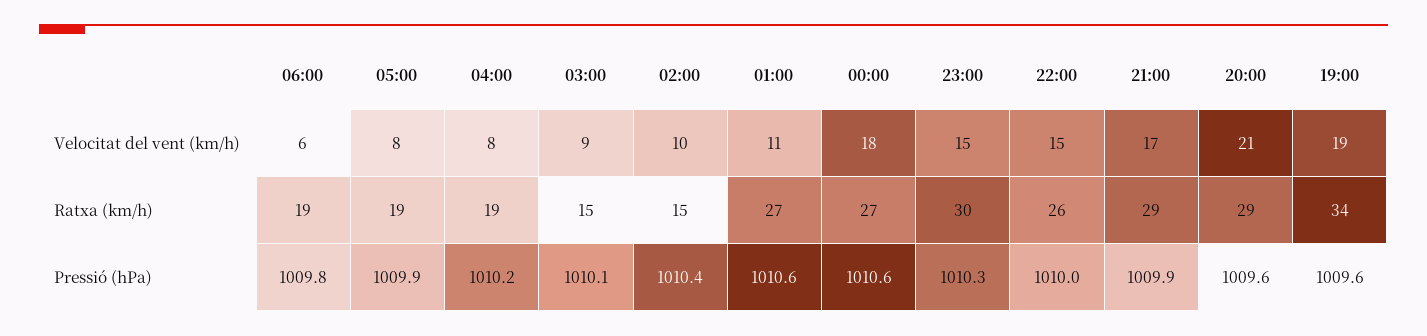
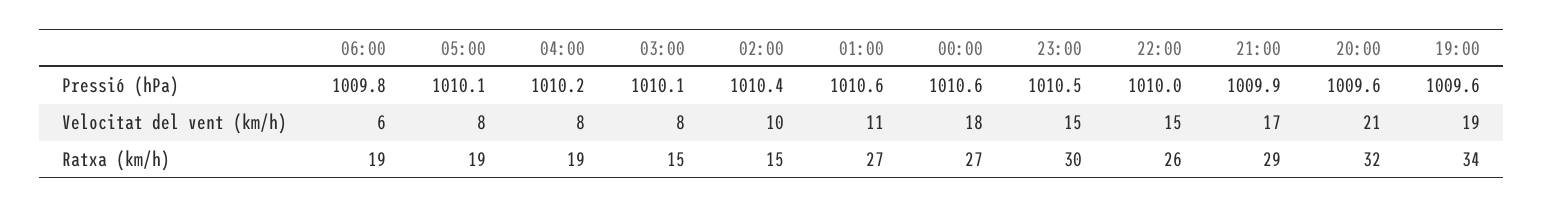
03:00, Velocitat del vent (km/h): 9 -> 8
20:00, Ratxa (km/h): 29 -> 32
05:00, Pressió (hPa): 1009.9 -> 1010.1
23:00, Pressió (hPa): 1010.3 -> 1010.5

